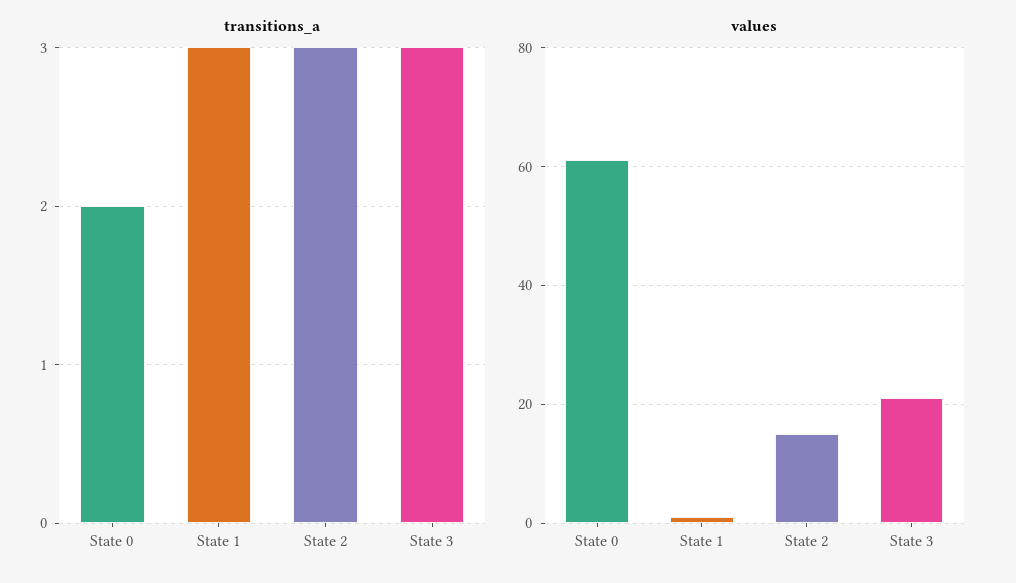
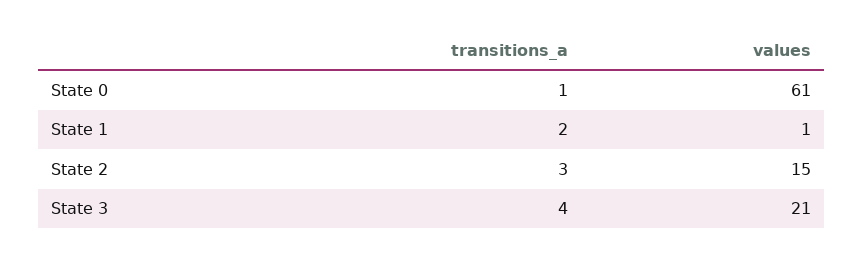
transitions_a, State 0: 2 -> 1
transitions_a, State 1: 3 -> 2
transitions_a, State 3: 3 -> 4

